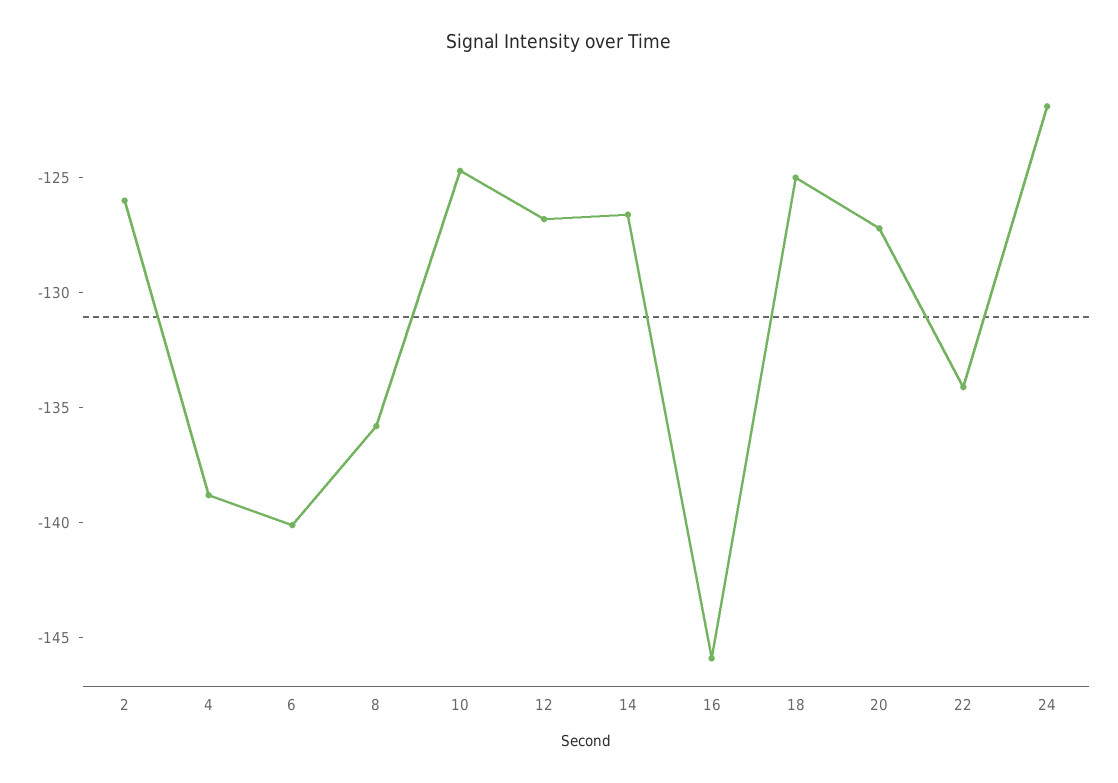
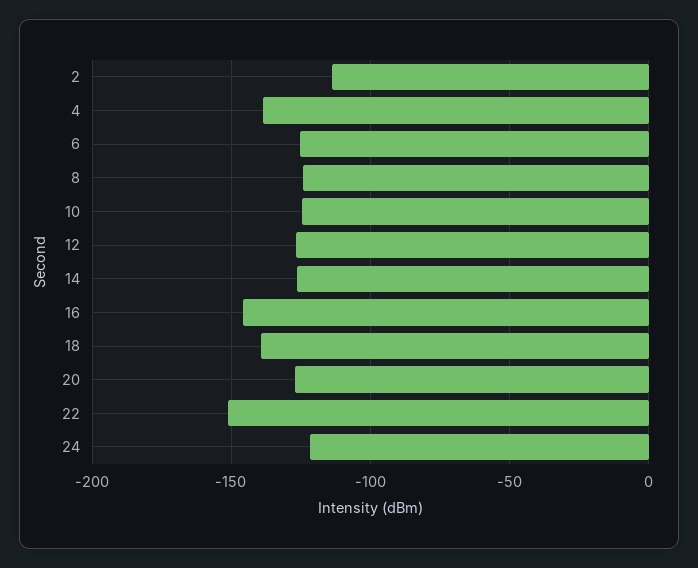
2: -126 -> -115
6: -140 -> -125
8: -136 -> -125
18: -125 -> -140
22: -134 -> -150

